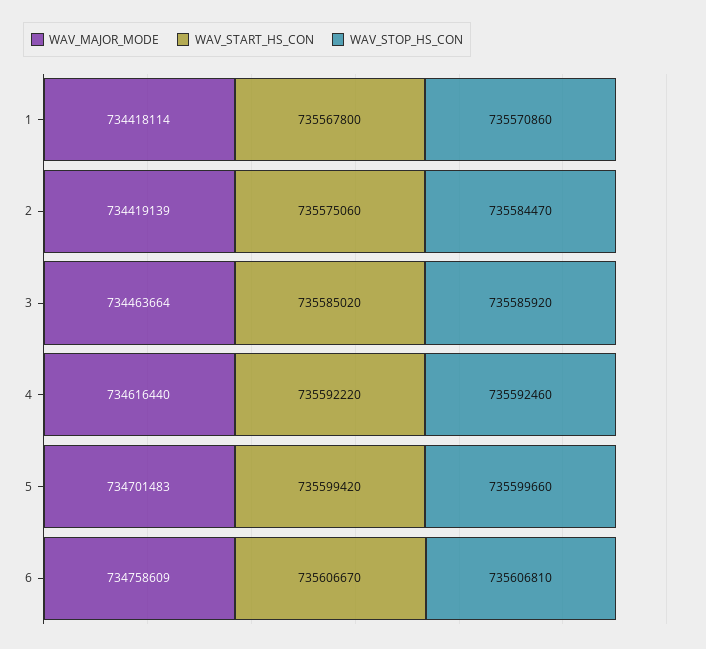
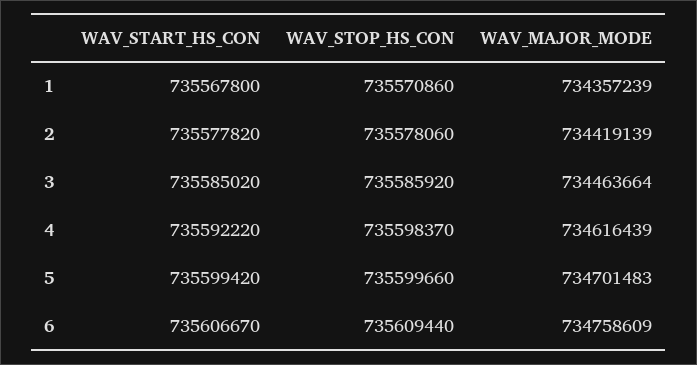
WAV_MAJOR_MODE, 1: 734418114 -> 734357239
WAV_START_HS_CON, 2: 735575060 -> 735577820
WAV_STOP_HS_CON, 2: 735584470 -> 735578060
WAV_MAJOR_MODE, 4: 734616440 -> 734616439
WAV_STOP_HS_CON, 4: 735592460 -> 735598370
WAV_STOP_HS_CON, 6: 735606810 -> 735609440

